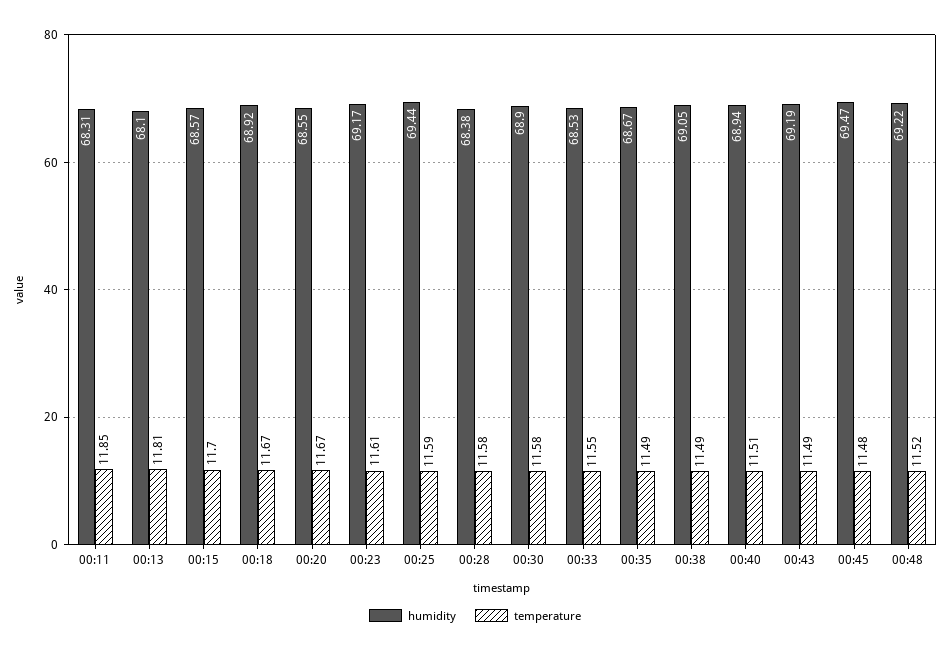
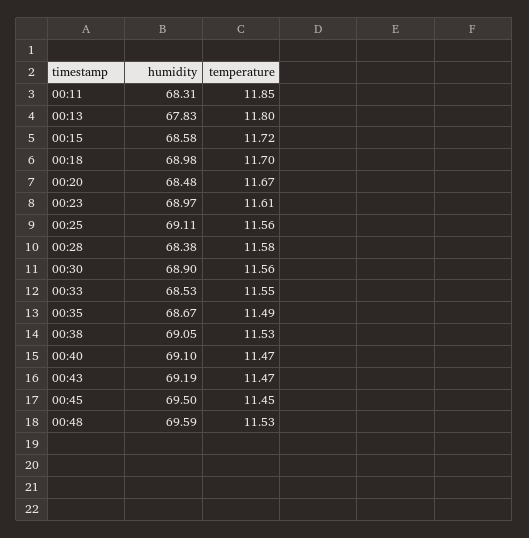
humidity, 00:13: 68.1 -> 67.83
temperature, 00:13: 11.81 -> 11.8
humidity, 00:15: 68.57 -> 68.58
temperature, 00:15: 11.7 -> 11.72
humidity, 00:18: 68.92 -> 68.98
temperature, 00:18: 11.67 -> 11.7
humidity, 00:20: 68.55 -> 68.48
humidity, 00:23: 69.17 -> 68.97
humidity, 00:25: 69.44 -> 69.11
temperature, 00:25: 11.59 -> 11.56
temperature, 00:30: 11.58 -> 11.56
temperature, 00:38: 11.49 -> 11.53
humidity, 00:40: 68.94 -> 69.1
temperature, 00:40: 11.51 -> 11.47
temperature, 00:43: 11.49 -> 11.47
humidity, 00:45: 69.47 -> 69.5
temperature, 00:45: 11.48 -> 11.45
humidity, 00:48: 69.22 -> 69.59
temperature, 00:48: 11.52 -> 11.53

